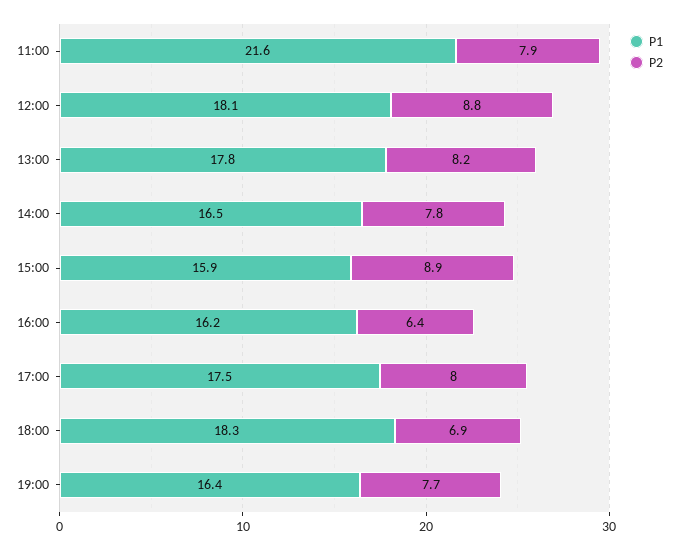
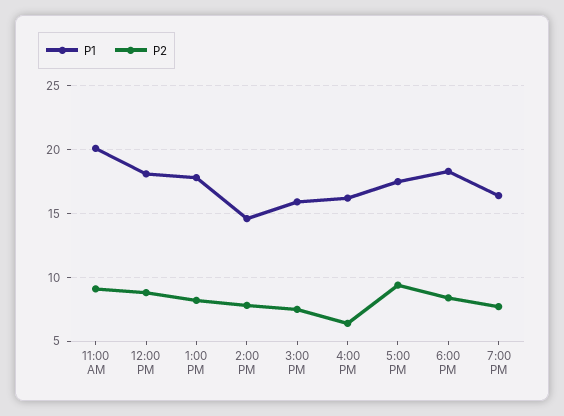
P1, 11:00: 21.6 -> 20
P2, 11:00: 7.9 -> 9
P1, 14:00: 16.5 -> 14.5
P2, 15:00: 8.9 -> 7.5
P2, 17:00: 8 -> 9.5
P2, 18:00: 6.9 -> 8.5

